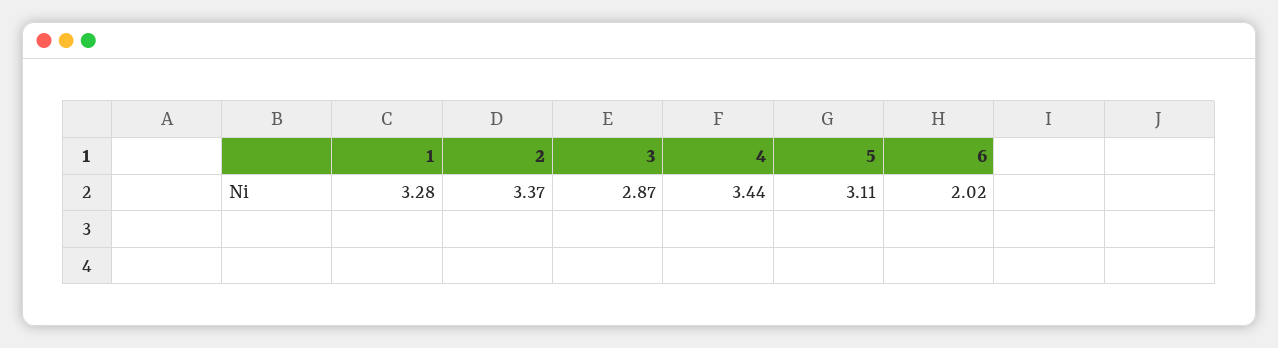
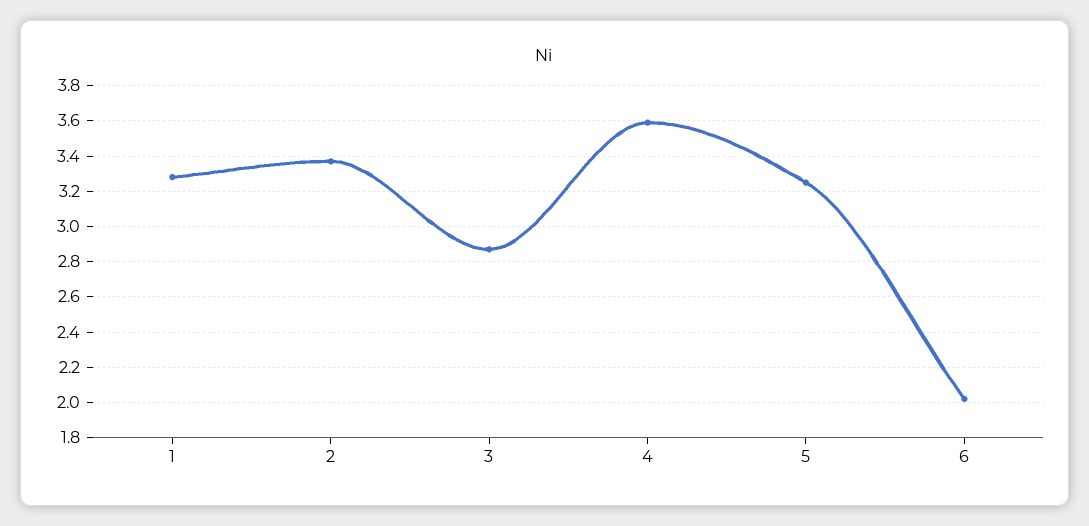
4: 3.44 -> 3.6
5: 3.11 -> 3.25

